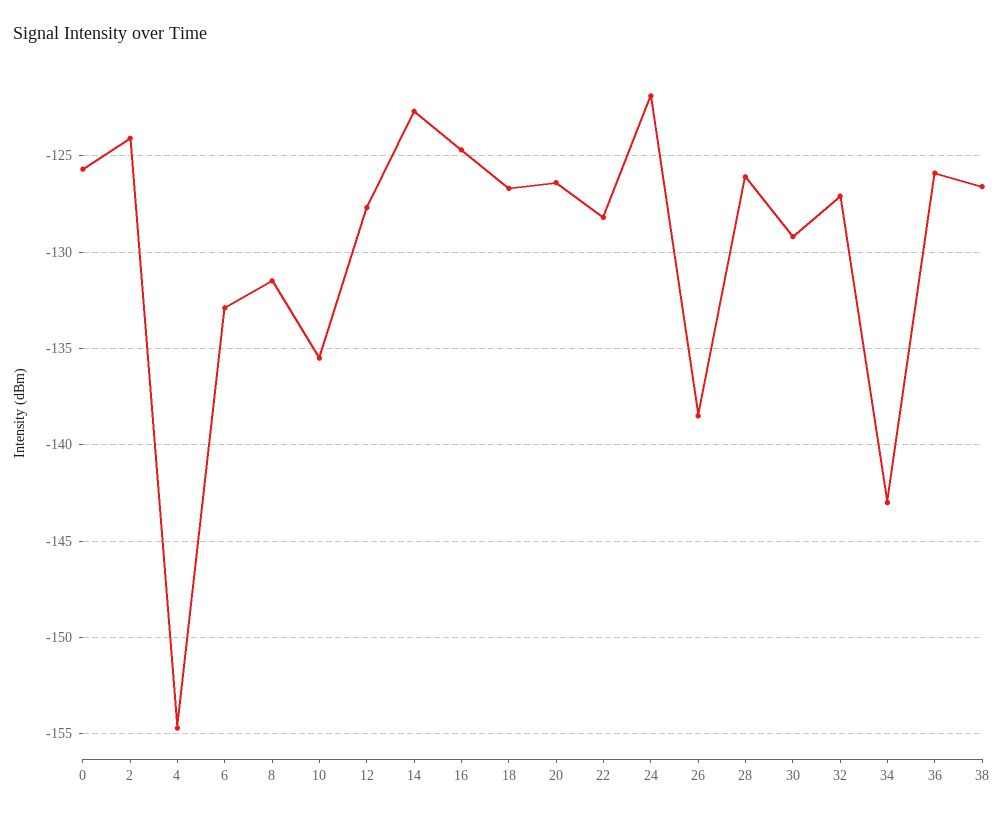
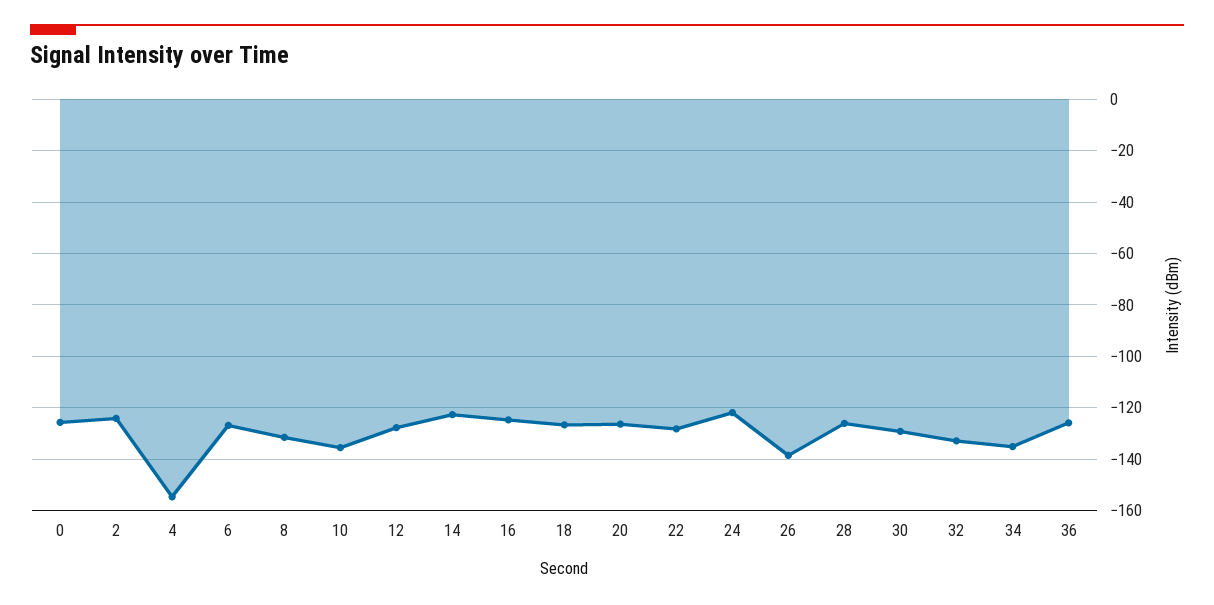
6: -133 -> -127.5
32: -127 -> -132.5
34: -143 -> -135
38: -126.5 -> none

